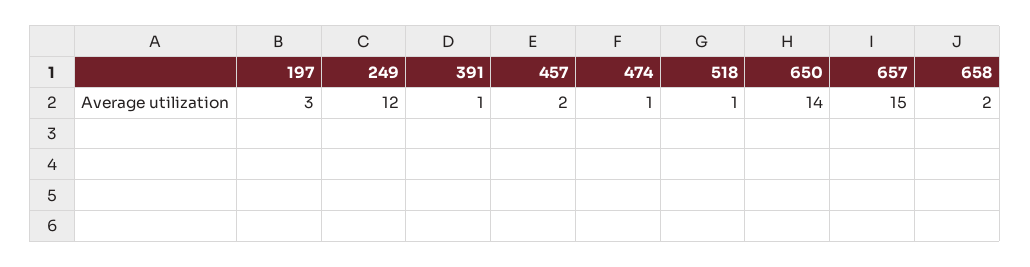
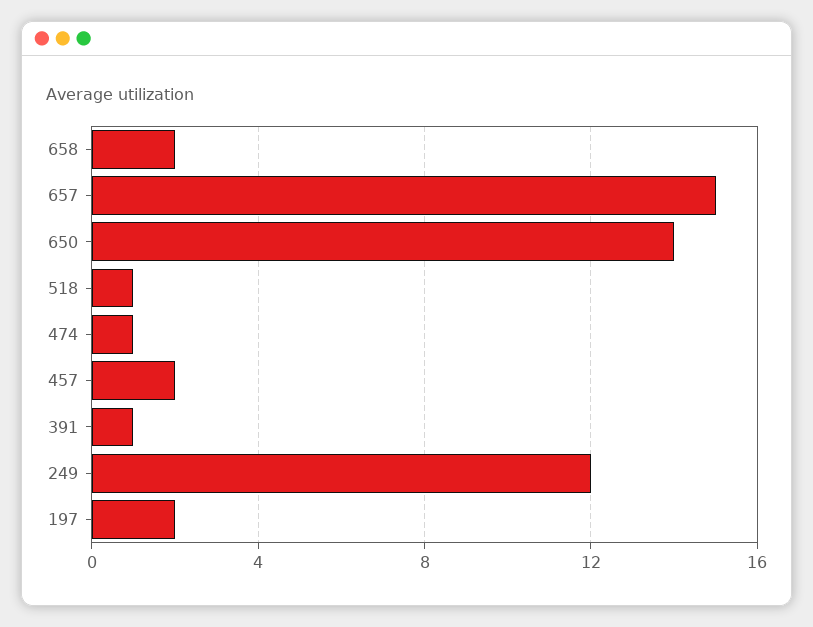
197: 3 -> 2

